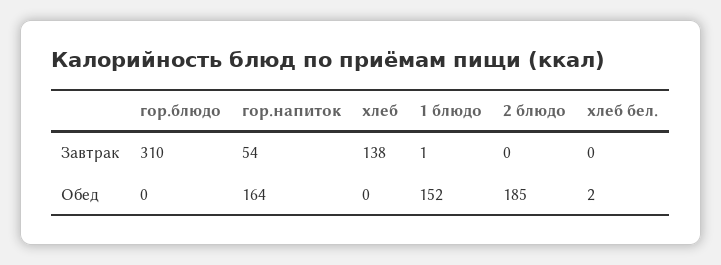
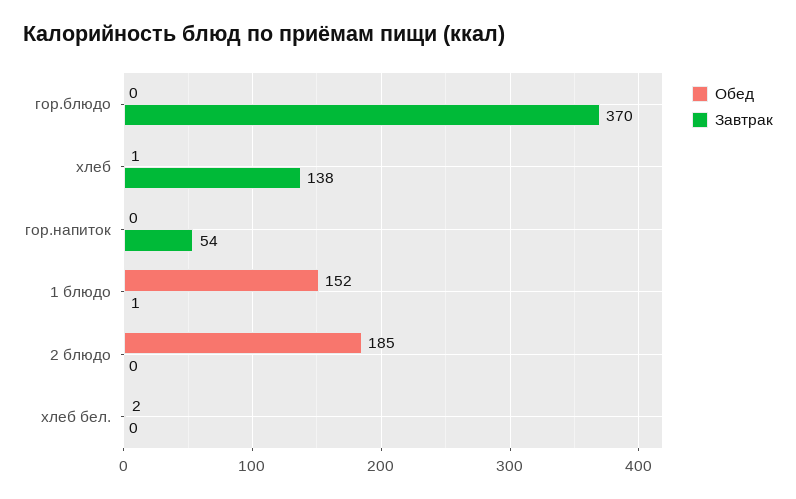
Завтрак, гор.блюдо: 310 -> 370
Обед, гор.напиток: 164 -> 0
Обед, хлеб: 0 -> 1

